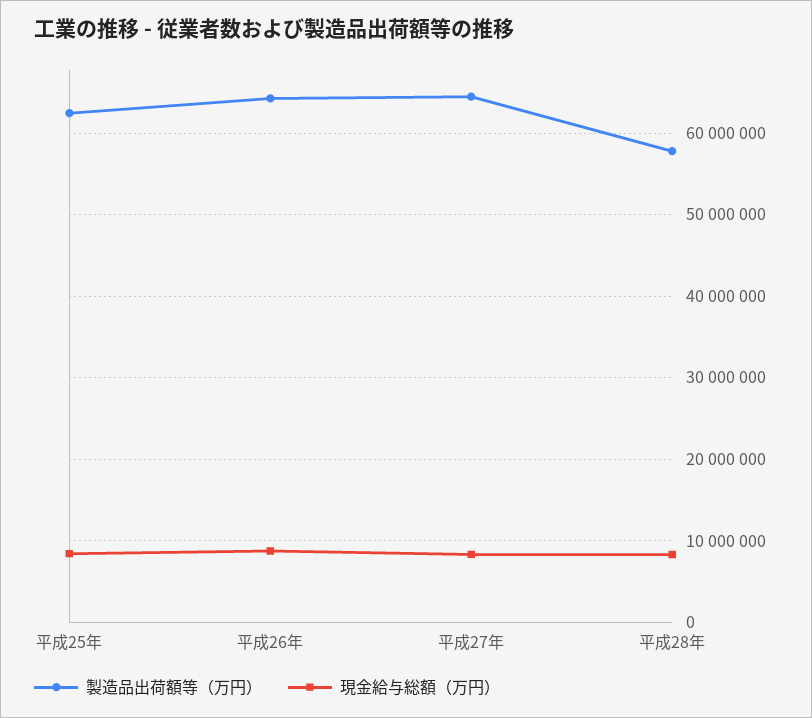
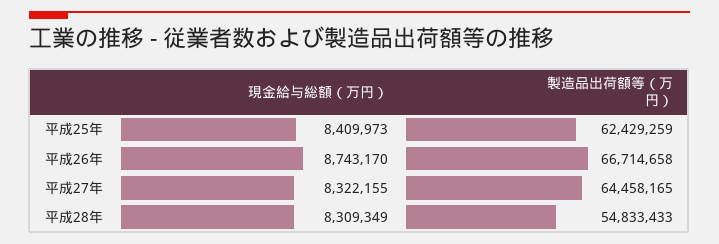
製造品出荷額等（万円）, 平成26年: 64000000 -> 66714658
製造品出荷額等（万円）, 平成28年: 58000000 -> 54833433

